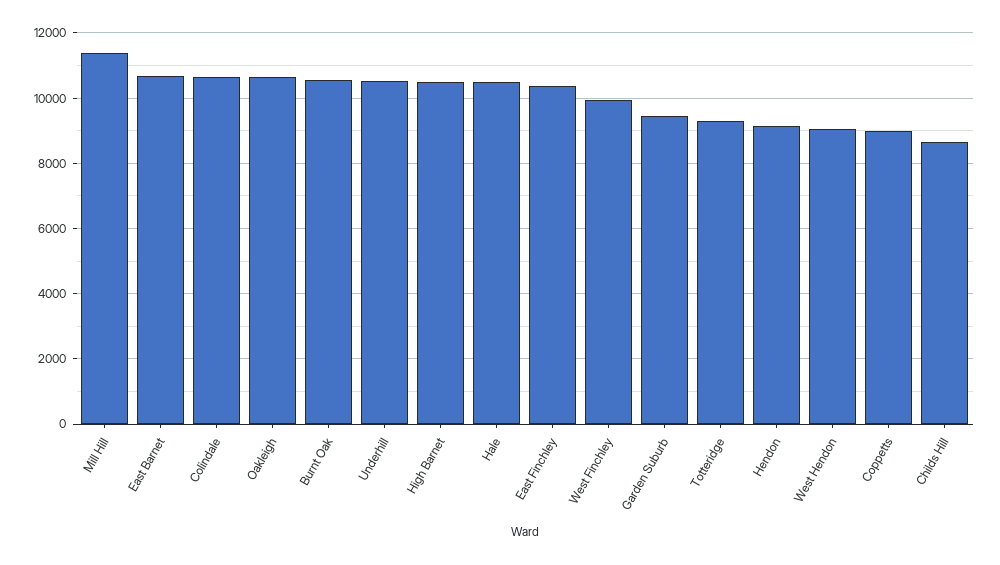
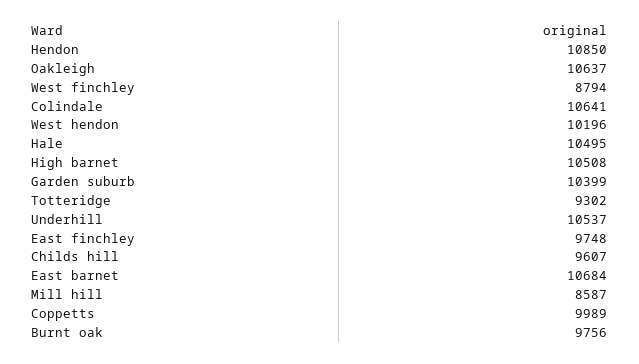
Mill Hill: 11400 -> 8587
Burnt Oak: 10600 -> 9756
East Finchley: 10400 -> 9748
West Finchley: 10000 -> 8794
Garden Suburb: 9400 -> 10399
Hendon: 9200 -> 10850
West Hendon: 9000 -> 10196
Coppetts: 9000 -> 9989
Childs Hill: 8600 -> 9607

